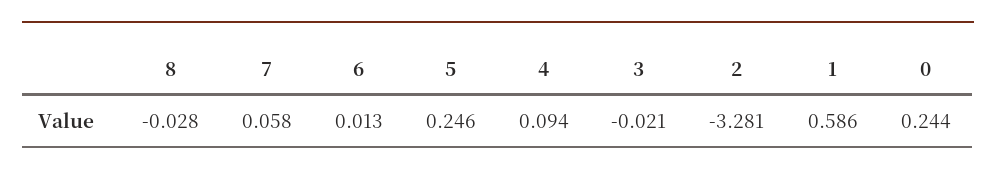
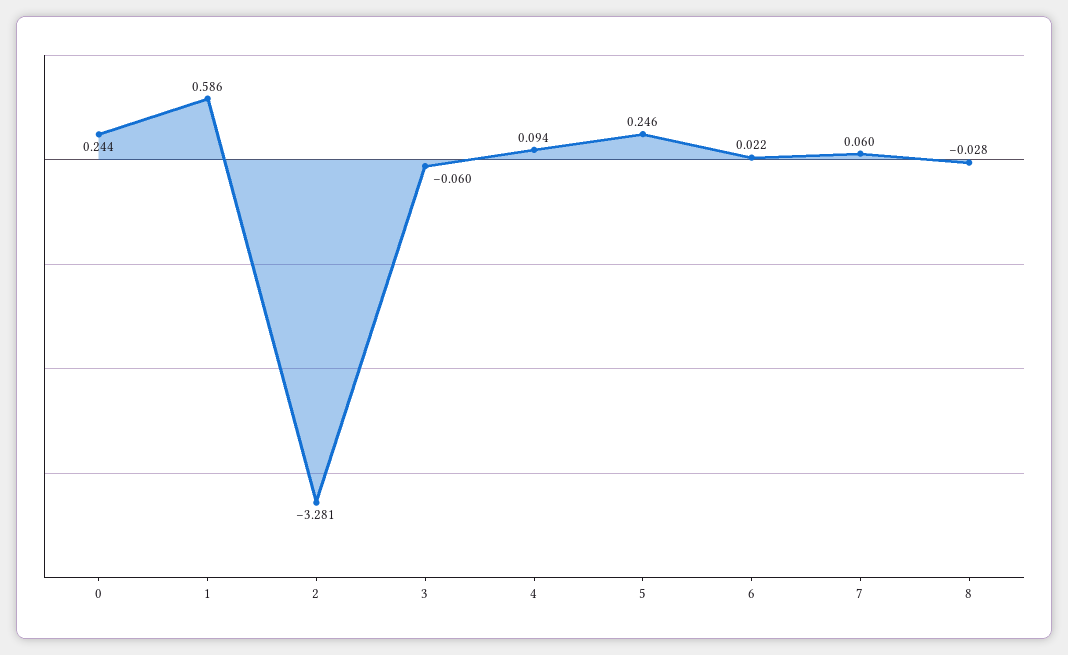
7: 0.058 -> 0.06
6: 0.013 -> 0.022
3: -0.021 -> -0.06

